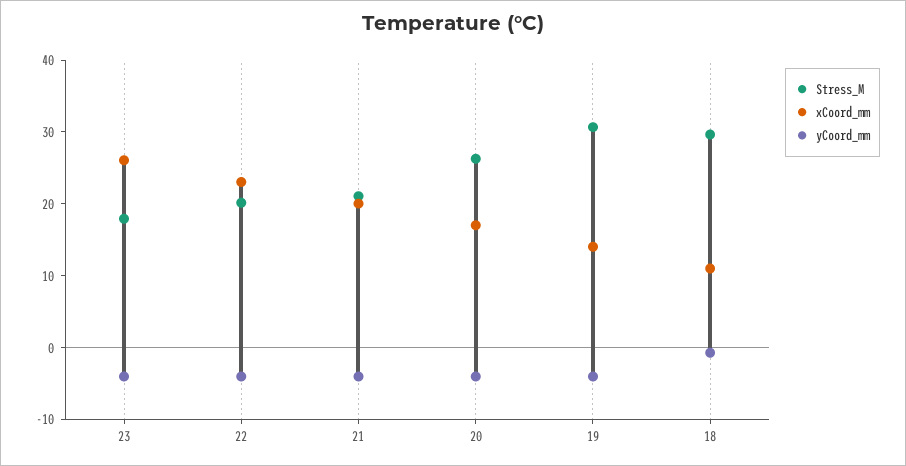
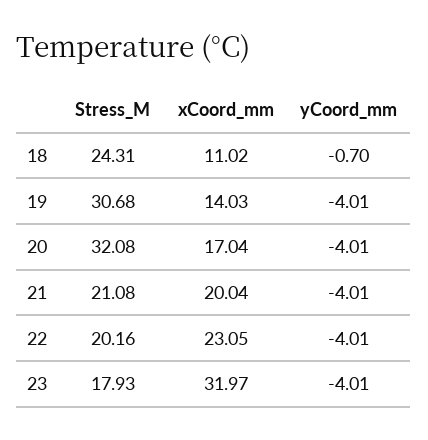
xCoord_mm, 23: 26 -> 31.97
Stress_M, 20: 26 -> 32.08
Stress_M, 18: 30 -> 24.31

